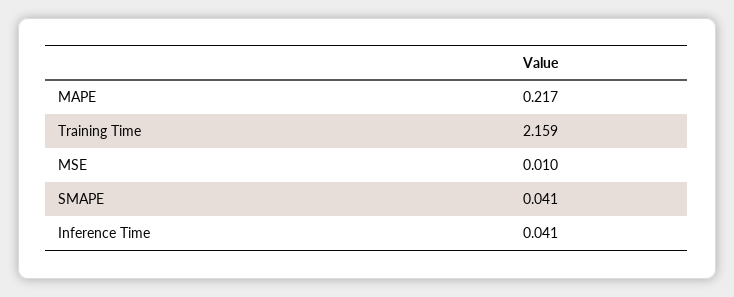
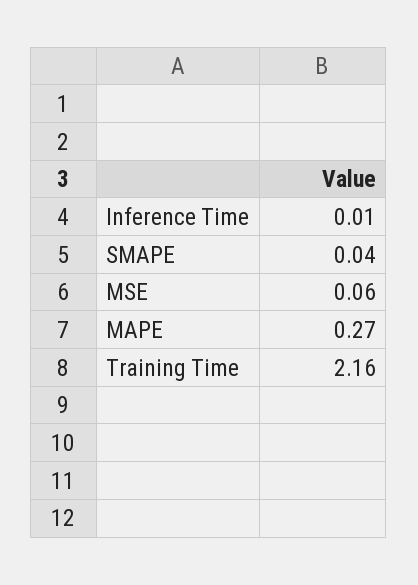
MAPE: 0.217 -> 0.27
MSE: 0.01 -> 0.06
Inference Time: 0.041 -> 0.01

